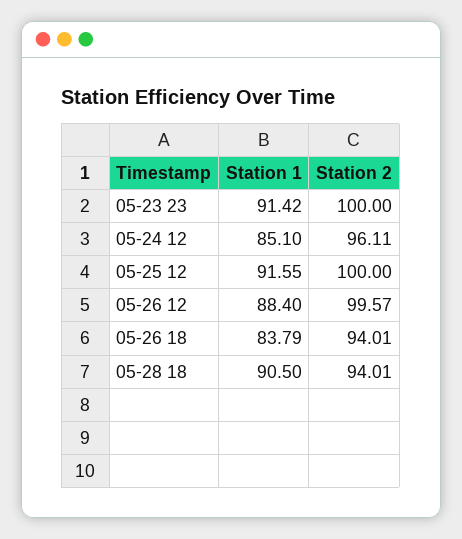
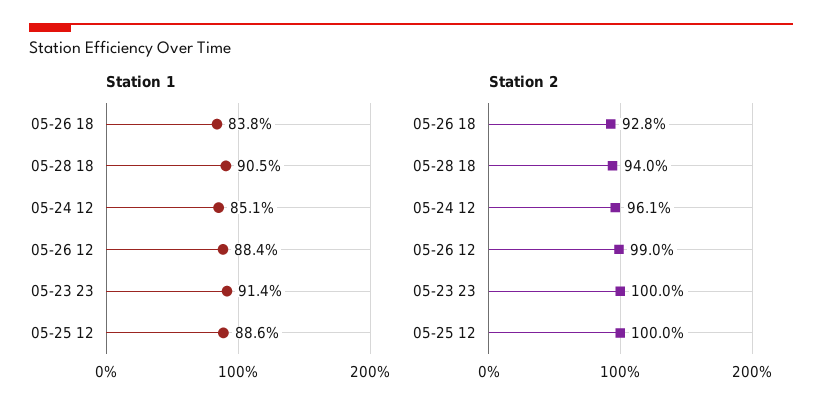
Station 1, 05-25 12: 91.55 -> 88.6
Station 2, 05-26 12: 99.57 -> 99
Station 2, 05-26 18: 94.01 -> 92.8

